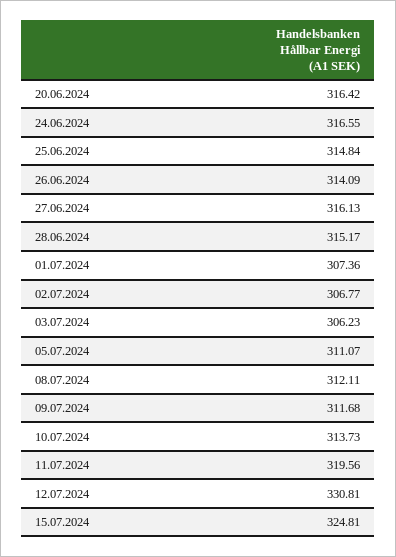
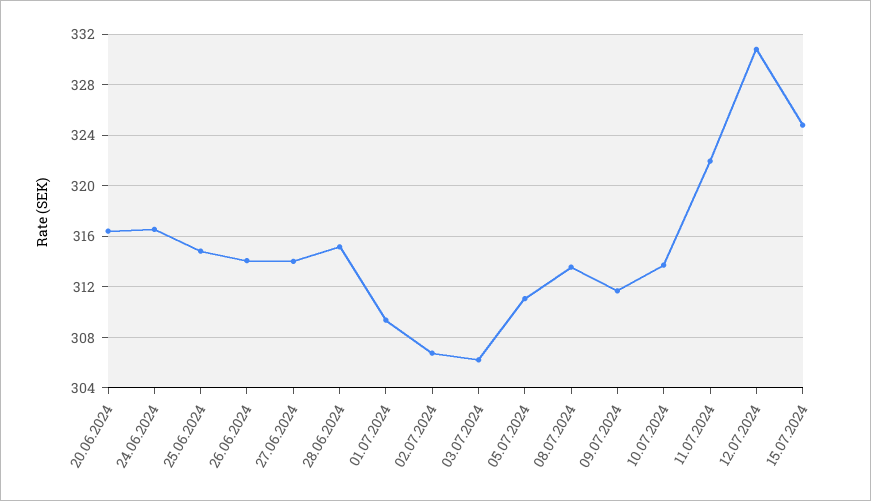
27.06.2024: 316.13 -> 314
01.07.2024: 307.36 -> 309.5
08.07.2024: 312.11 -> 313.5
11.07.2024: 319.56 -> 322

